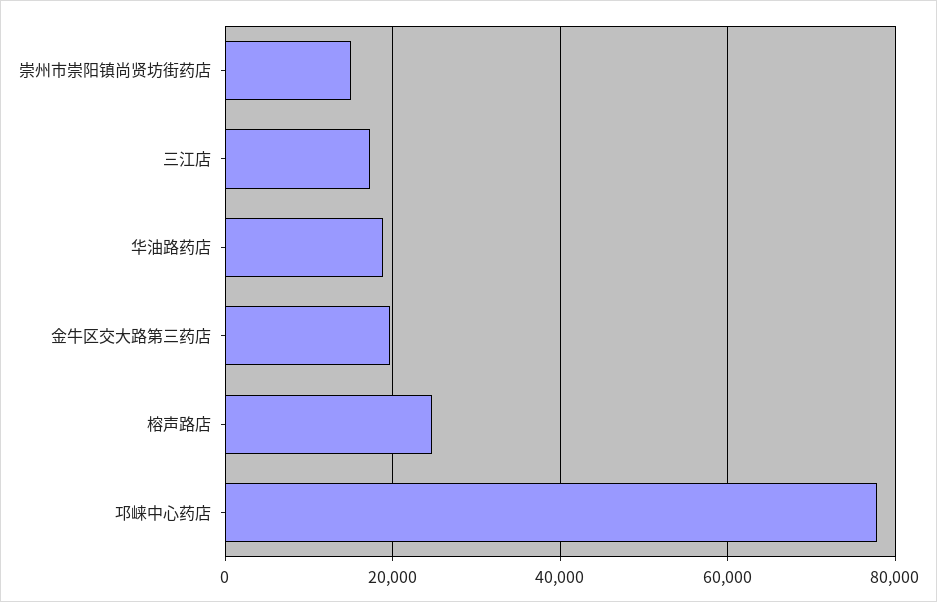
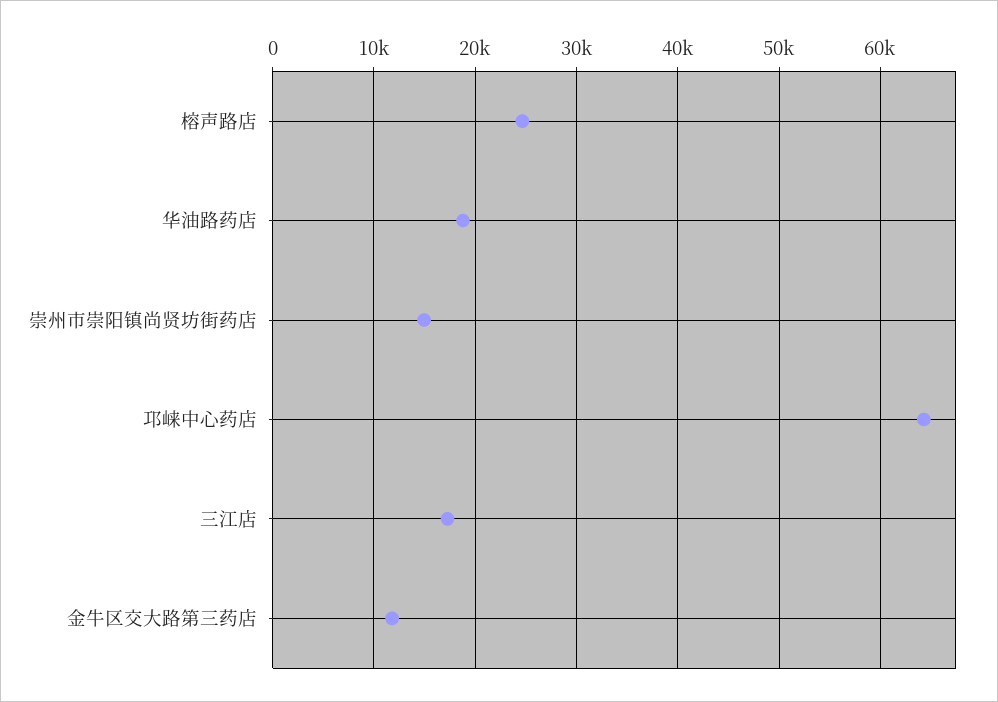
金牛区交大路第三药店: 20000 -> 12000
邛崃中心药店: 78000 -> 64000

